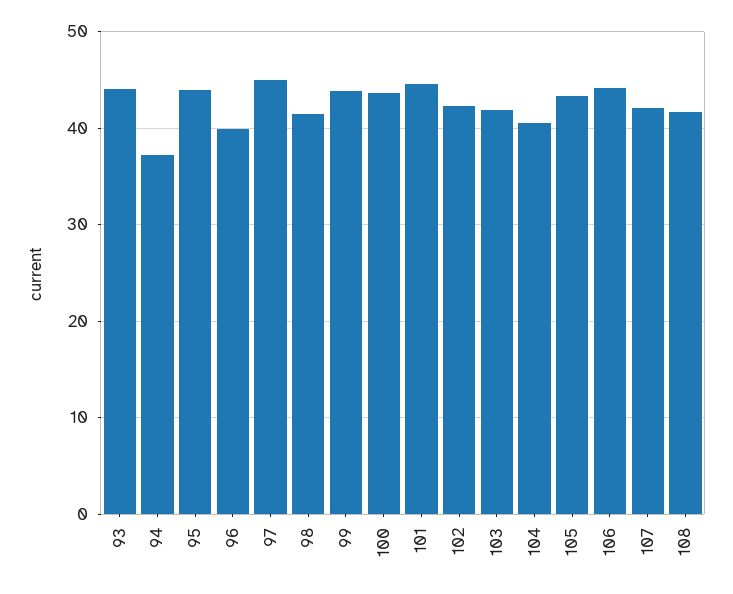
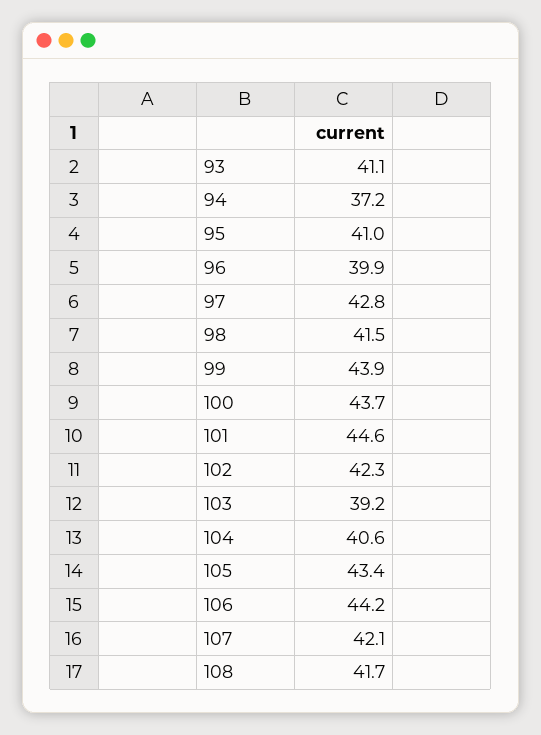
93: 44 -> 41.1
95: 44 -> 41
97: 45 -> 42.8
103: 42 -> 39.2

